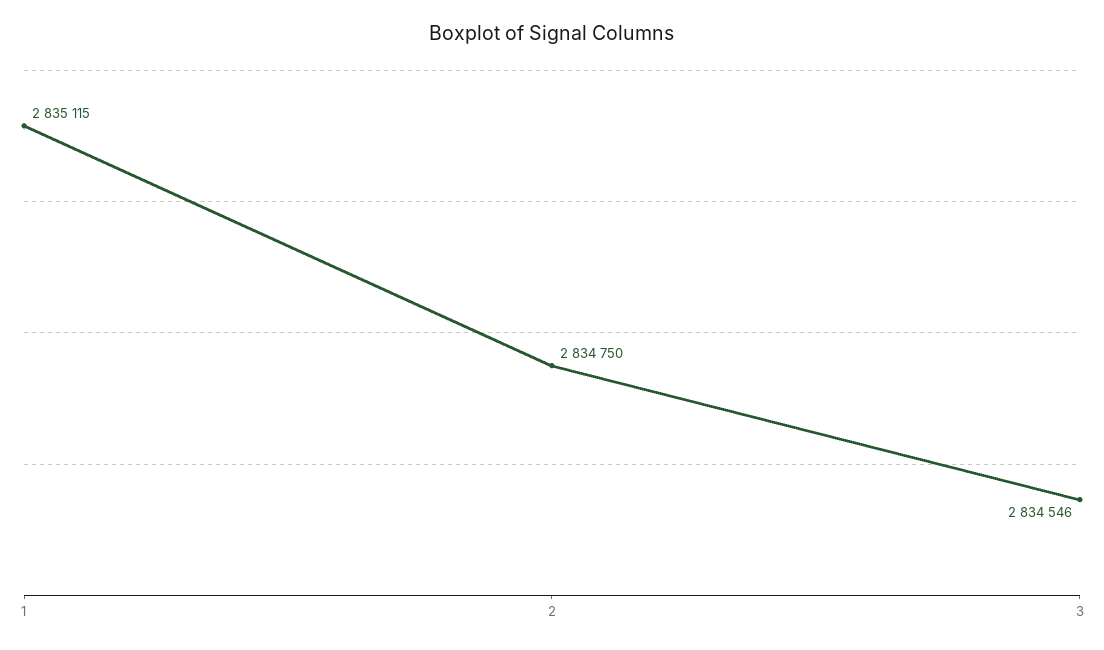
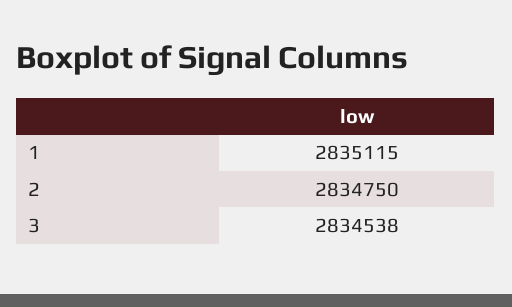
3: 2834546 -> 2834538

